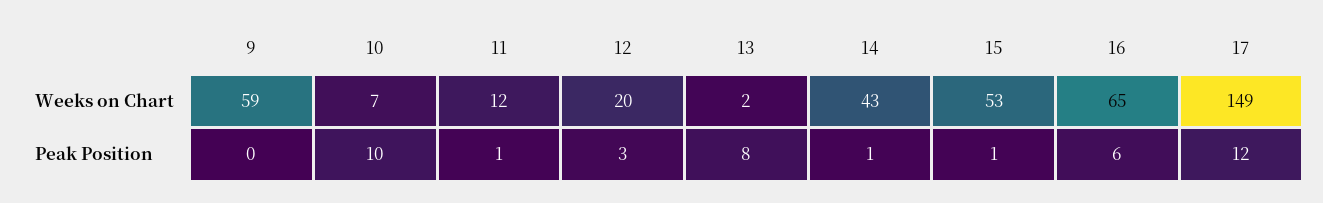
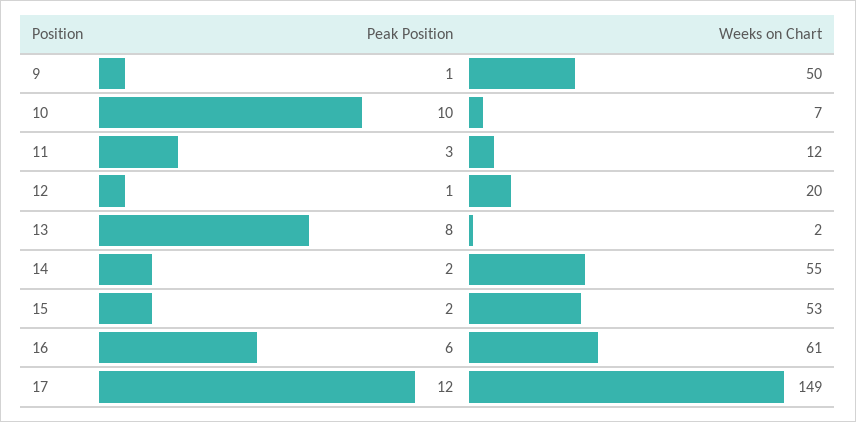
9, Weeks on Chart: 59 -> 50
14, Weeks on Chart: 43 -> 55
16, Weeks on Chart: 65 -> 61
9, Peak Position: 0 -> 1
11, Peak Position: 1 -> 3
12, Peak Position: 3 -> 1
14, Peak Position: 1 -> 2
15, Peak Position: 1 -> 2

